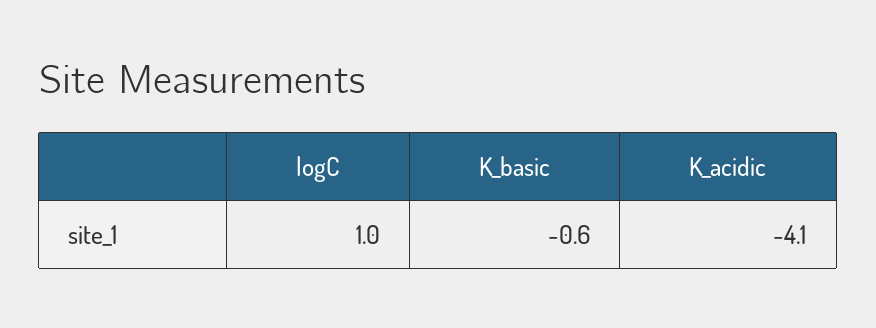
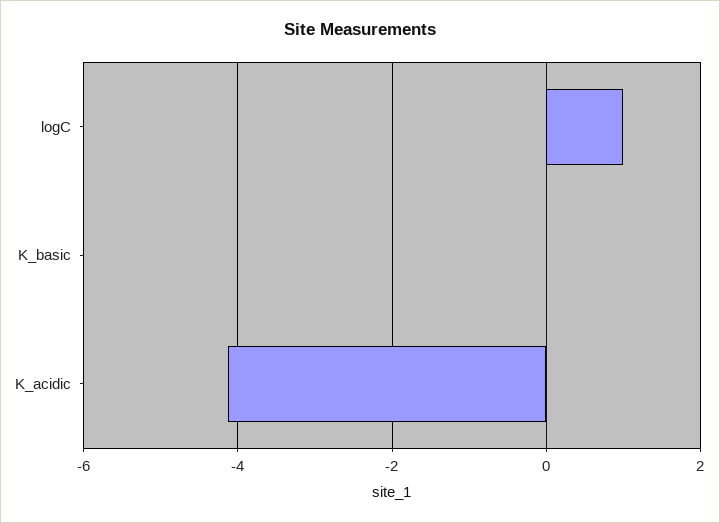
K_basic: -0.6 -> 0

